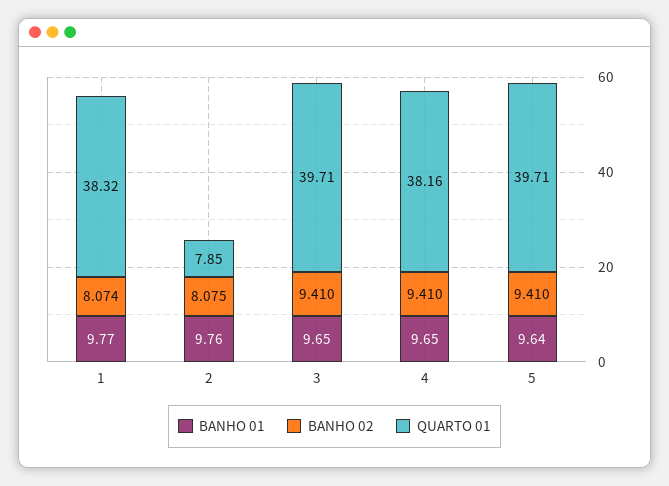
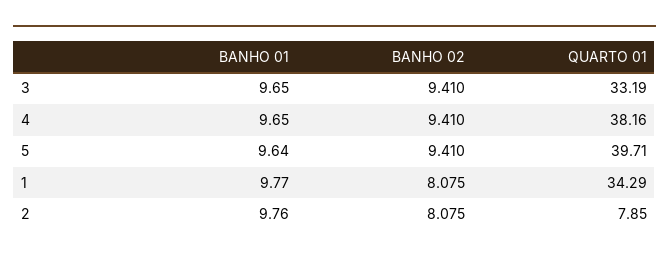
BANHO 02, 1: 8.074 -> 8.075
QUARTO 01, 1: 38.32 -> 34.29
QUARTO 01, 3: 39.71 -> 33.19

